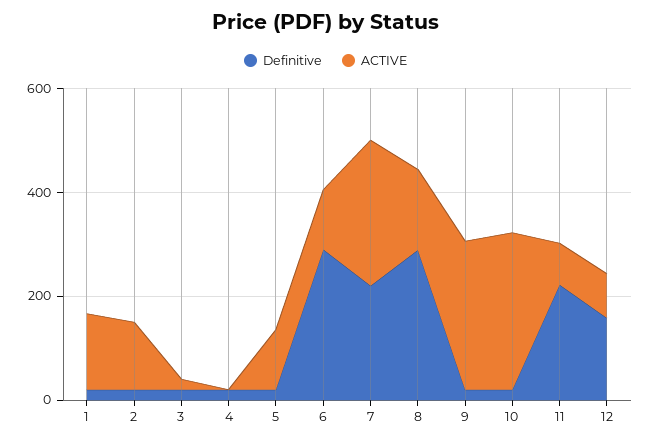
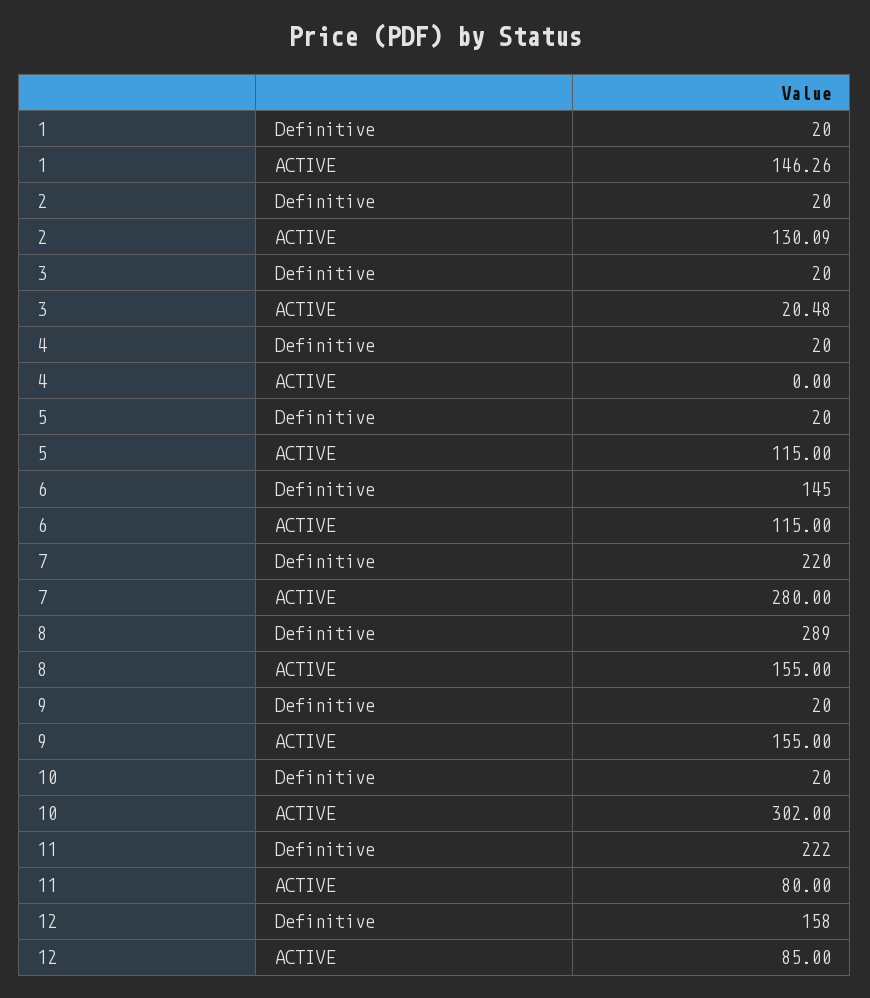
Definitive, 6: 300 -> 145
ACTIVE, 9: 300 -> 155

